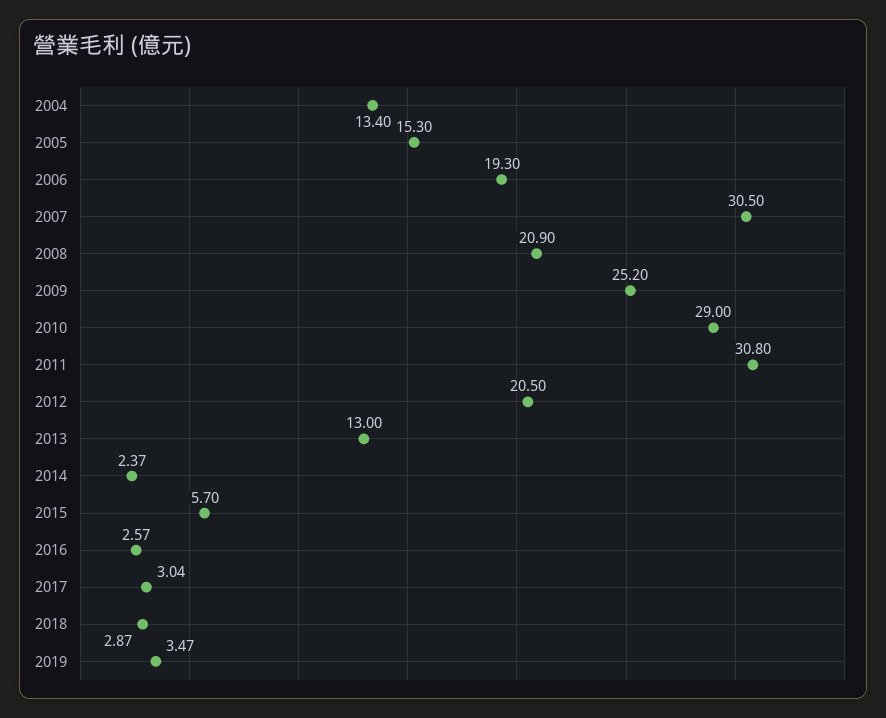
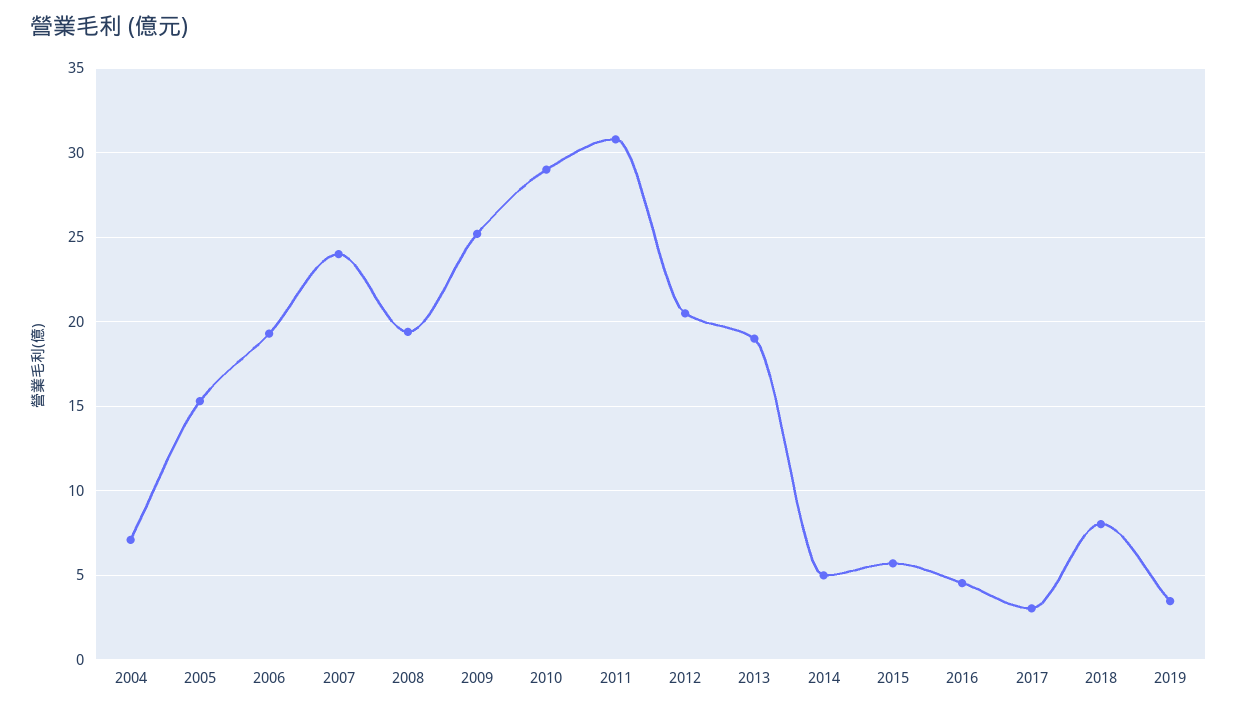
2004: 13.4 -> 7
2007: 30.5 -> 24
2008: 20.9 -> 19.5
2013: 13 -> 19
2014: 2.37 -> 5
2016: 2.57 -> 4.5
2018: 2.87 -> 8

